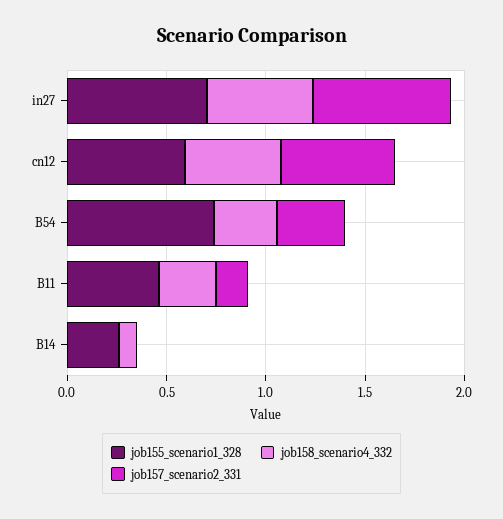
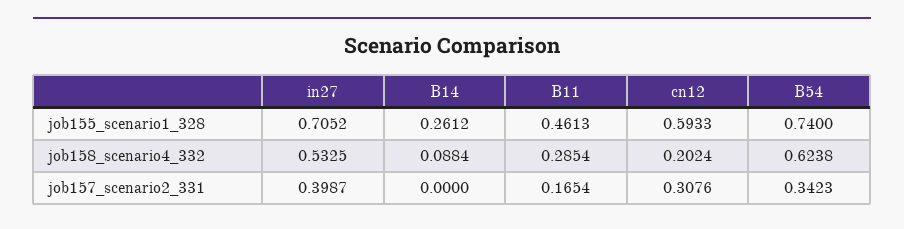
job157_scenario2_331, in27: 0.7 -> 0.3987
job158_scenario4_332, cn12: 0.5 -> 0.2024
job157_scenario2_331, cn12: 0.6 -> 0.3076
job158_scenario4_332, B54: 0.3 -> 0.6238

